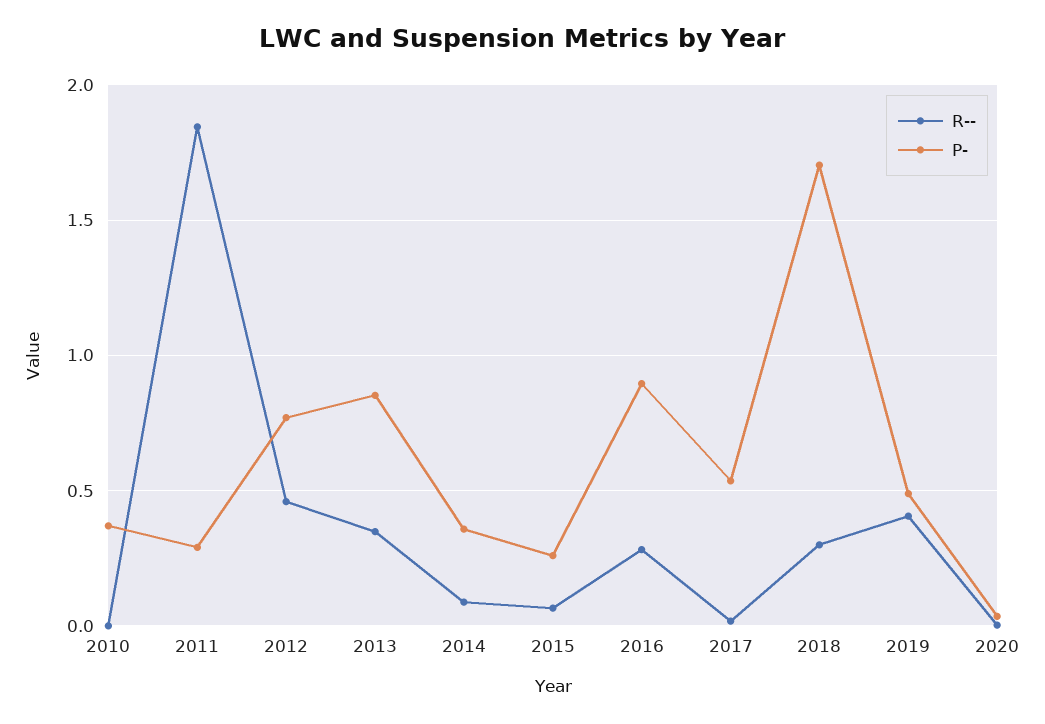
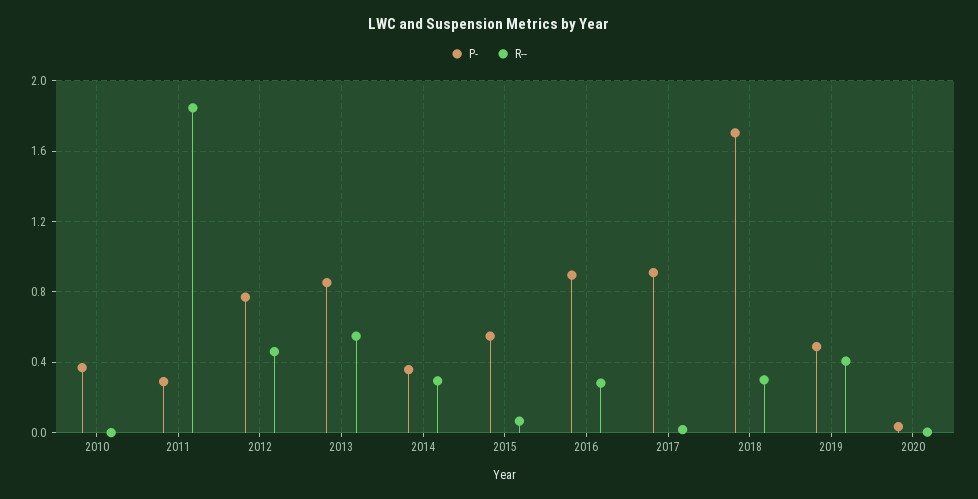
R--, 2013: 0.35 -> 0.55
R--, 2014: 0.1 -> 0.3
P-, 2015: 0.25 -> 0.55
P-, 2017: 0.55 -> 0.9

